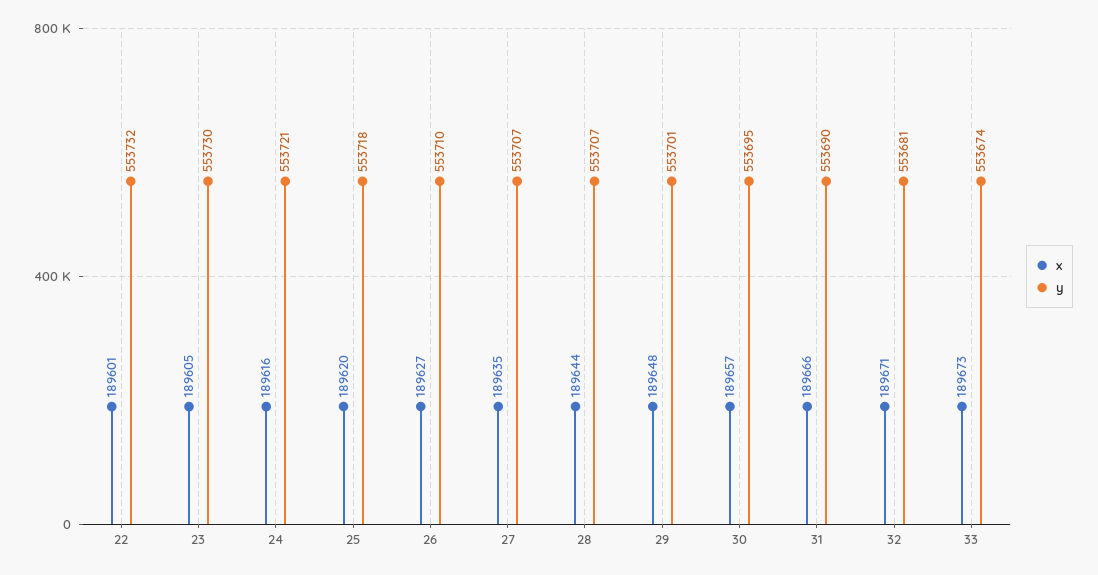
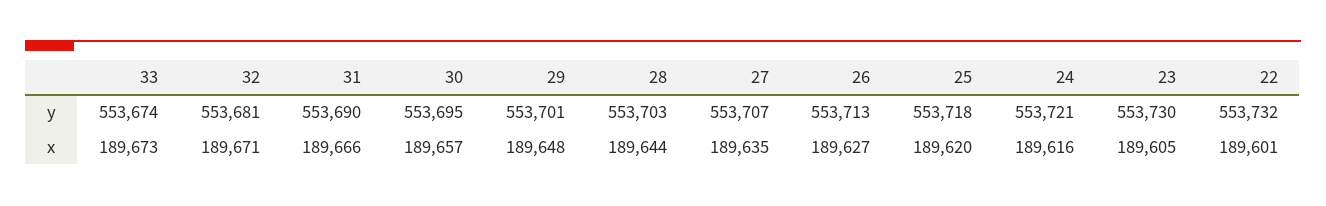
y, 26: 553710 -> 553713
y, 28: 553707 -> 553703

